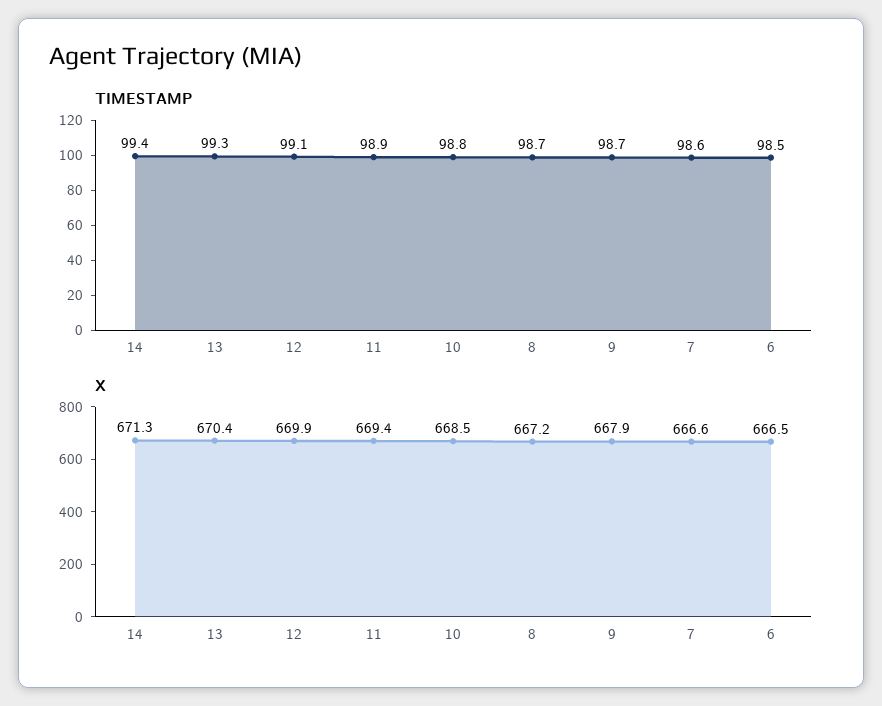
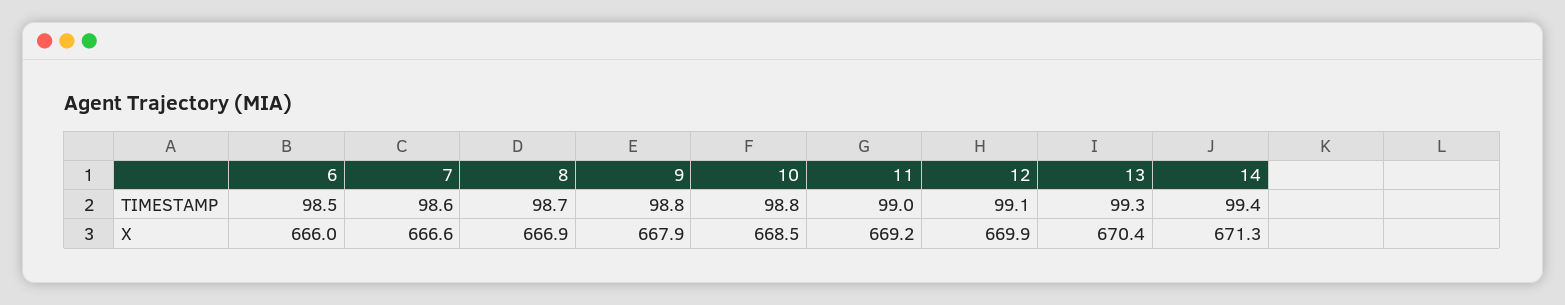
TIMESTAMP, 11: 98.9 -> 99
TIMESTAMP, 9: 98.7 -> 98.8
X, 11: 669.4 -> 669.2
X, 8: 667.2 -> 666.9
X, 6: 666.5 -> 666

